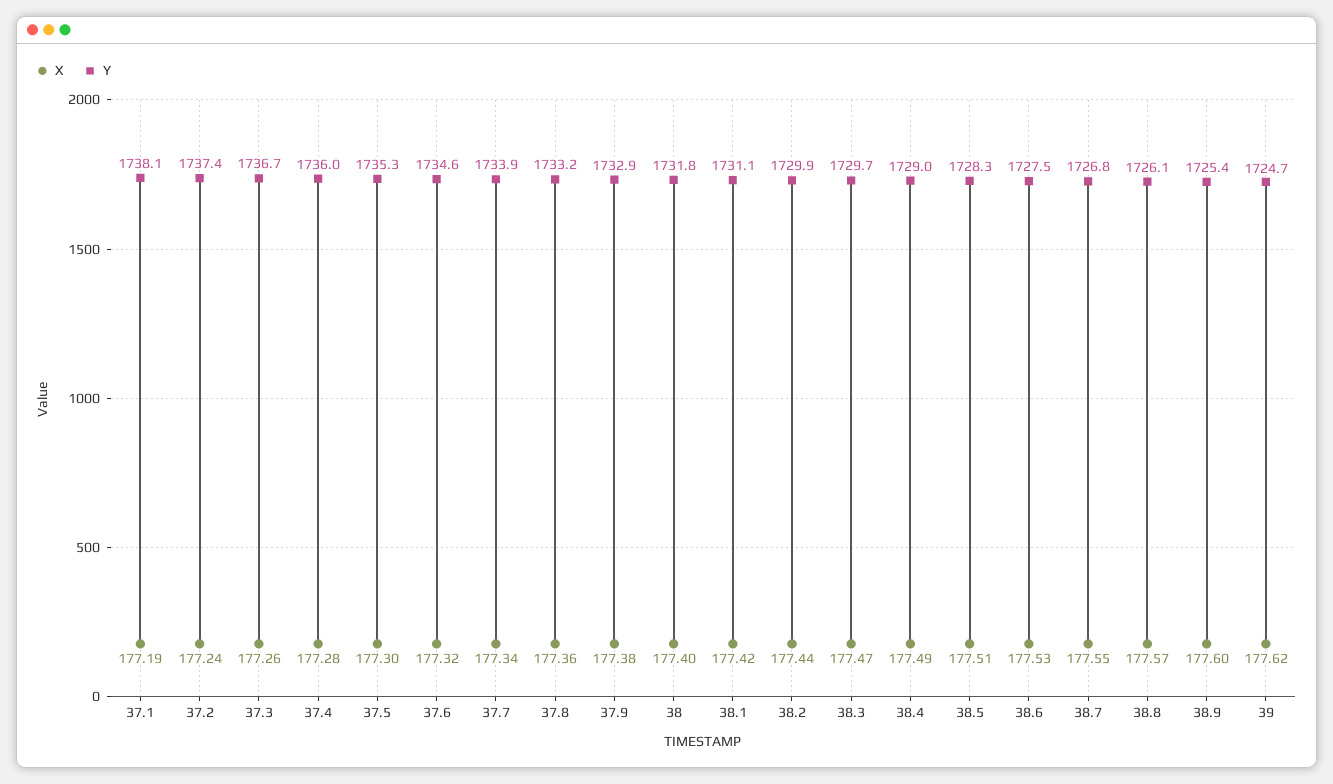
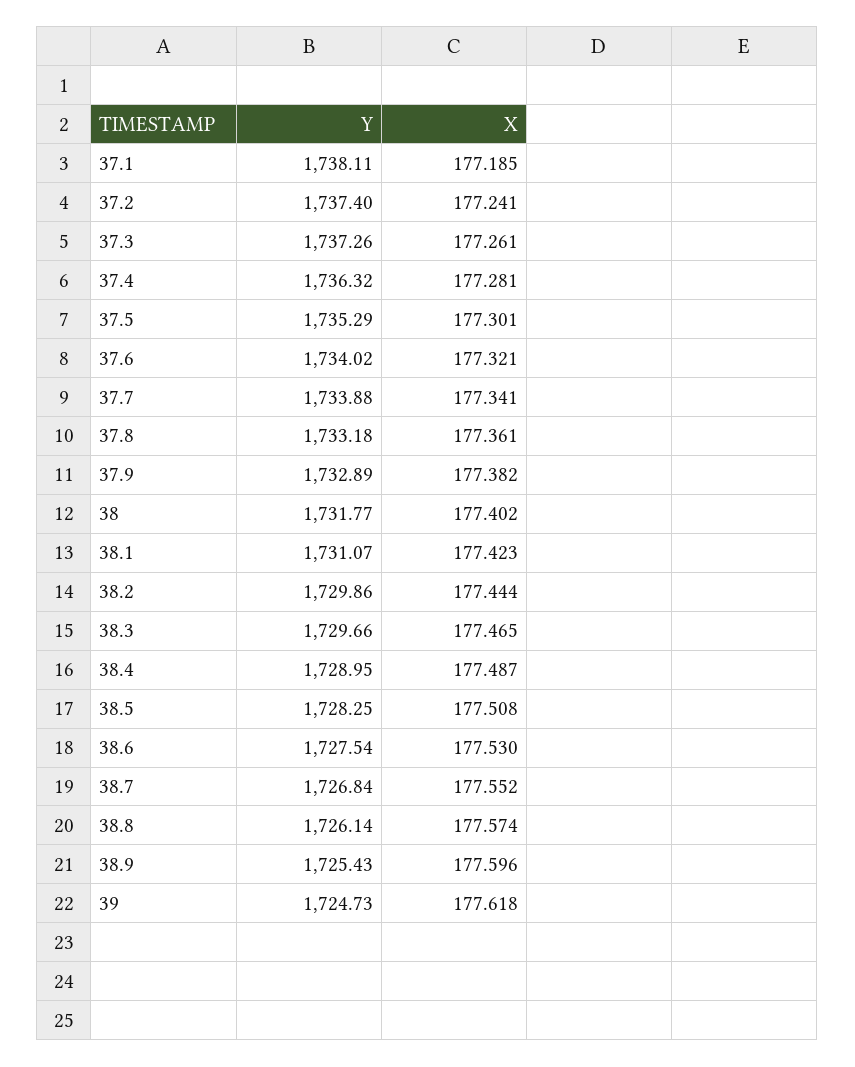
Y, 37.3: 1736.7 -> 1737.26
Y, 37.4: 1736 -> 1736.32
Y, 37.6: 1734.6 -> 1734.02

